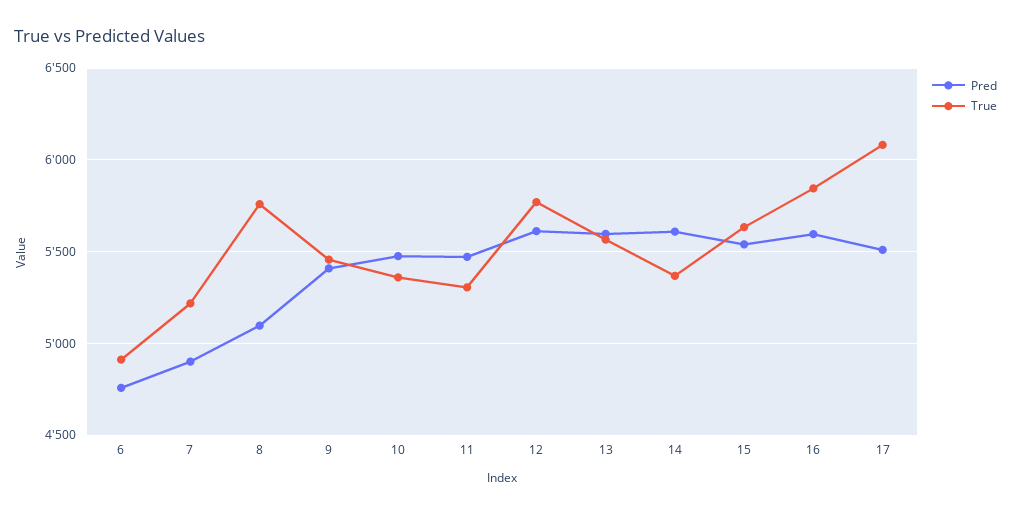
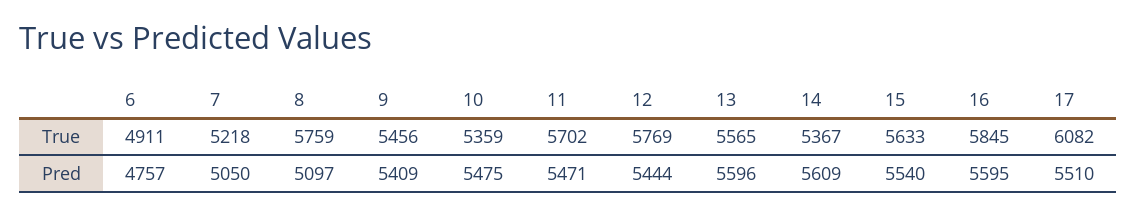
Pred, 7: 4900 -> 5050
True, 11: 5300 -> 5702
Pred, 12: 5600 -> 5444

